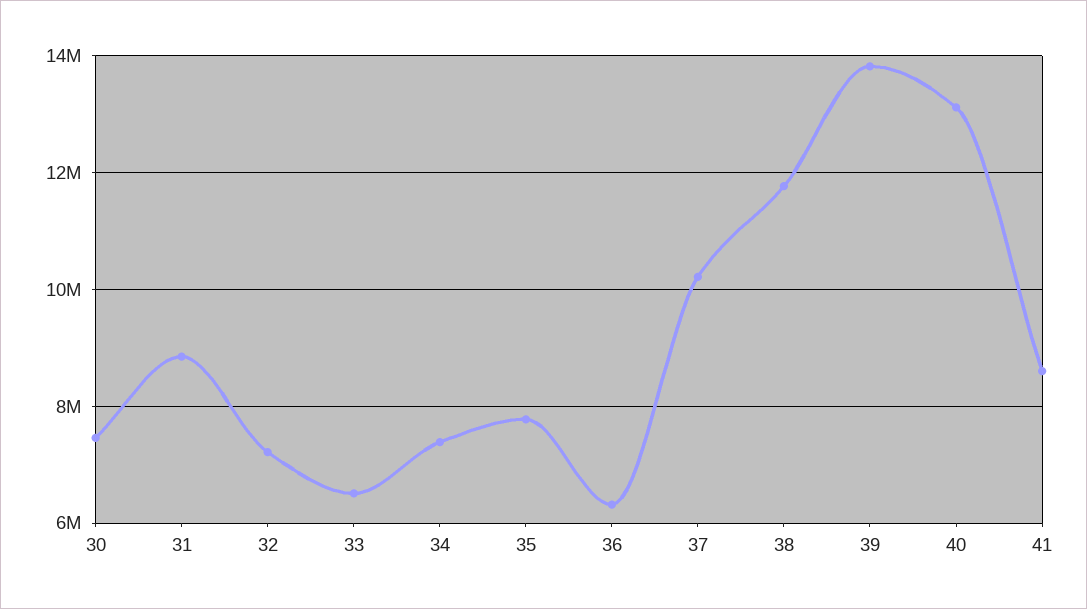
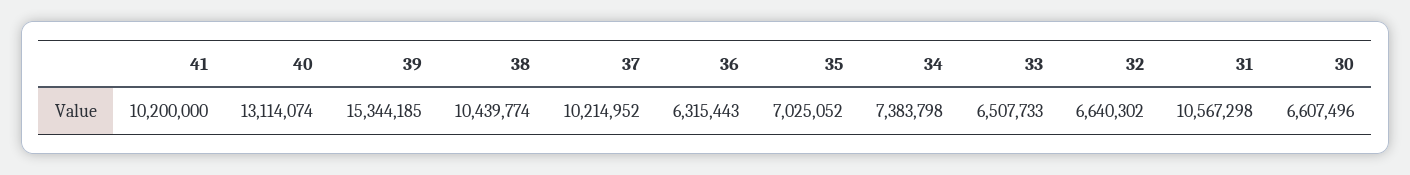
30: 7400000 -> 6607496
31: 8800000 -> 10567298
32: 7200000 -> 6640302
35: 7800000 -> 7025052
38: 11800000 -> 10439774
39: 13800000 -> 15344185
41: 8600000 -> 10200000

